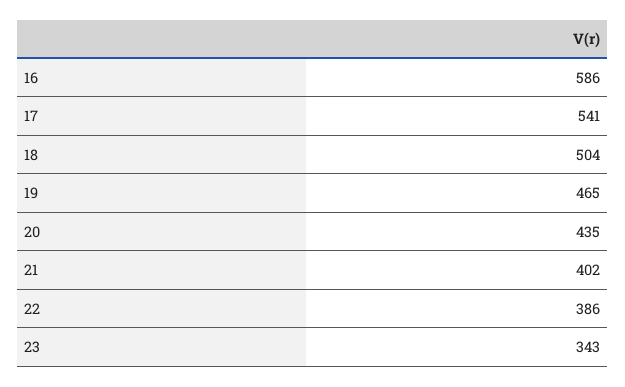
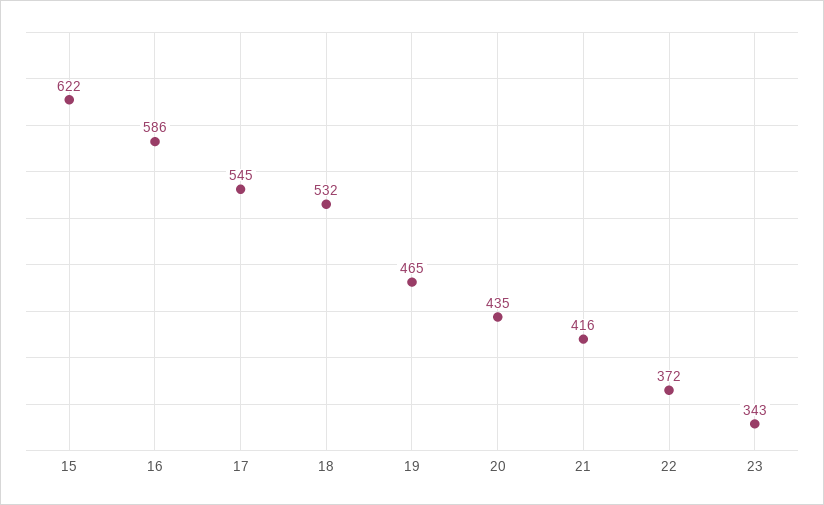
17: 541 -> 545
18: 504 -> 532
21: 402 -> 416
22: 386 -> 372
15: none -> 622

